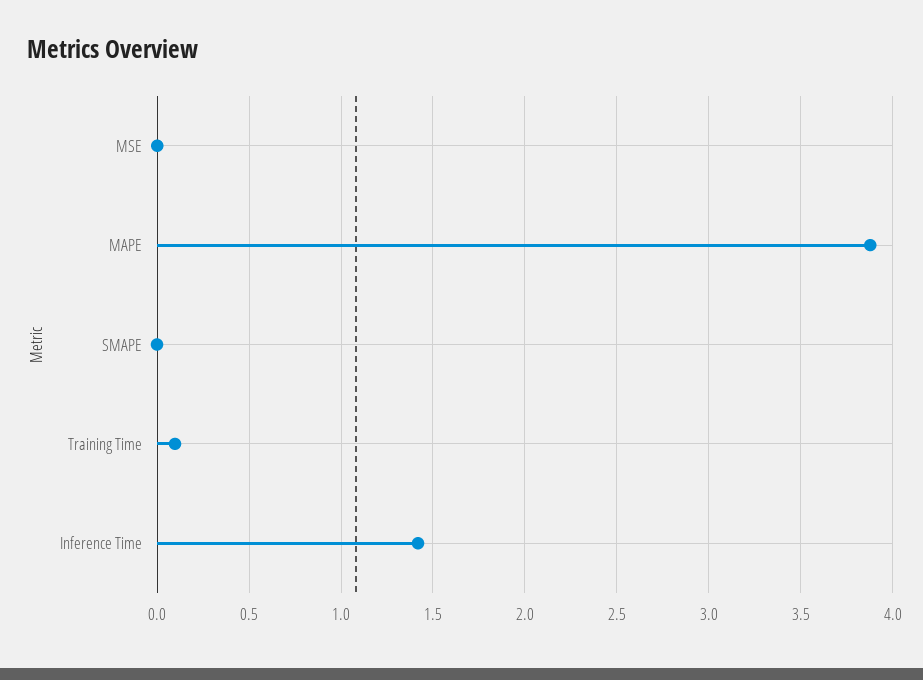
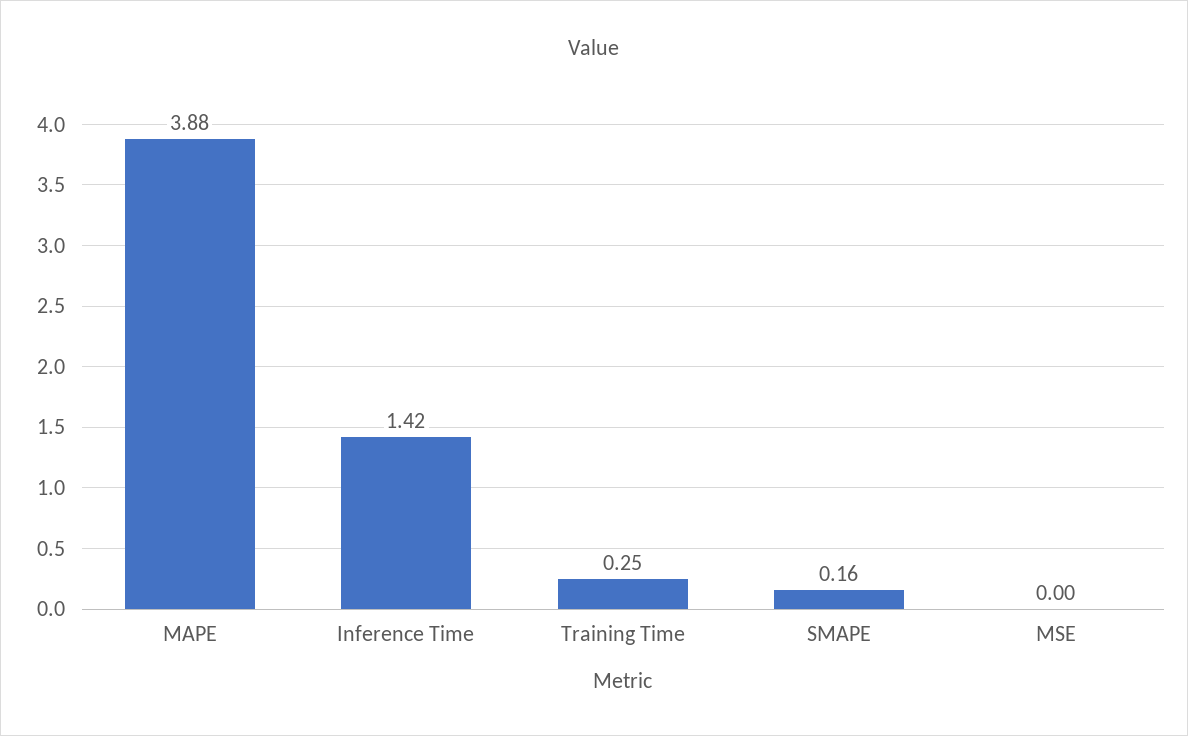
SMAPE: 0 -> 0.16
Training Time: 0.1 -> 0.25

